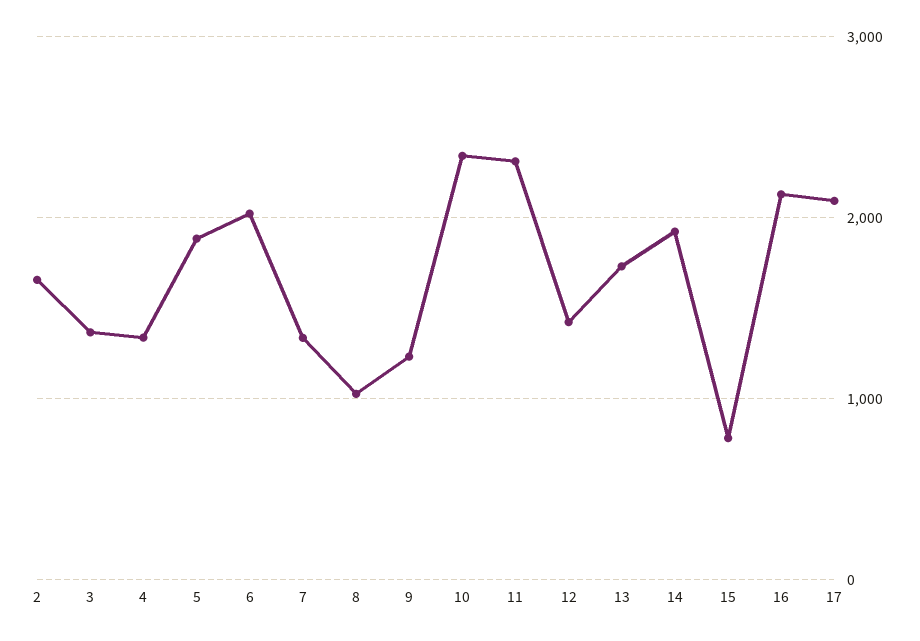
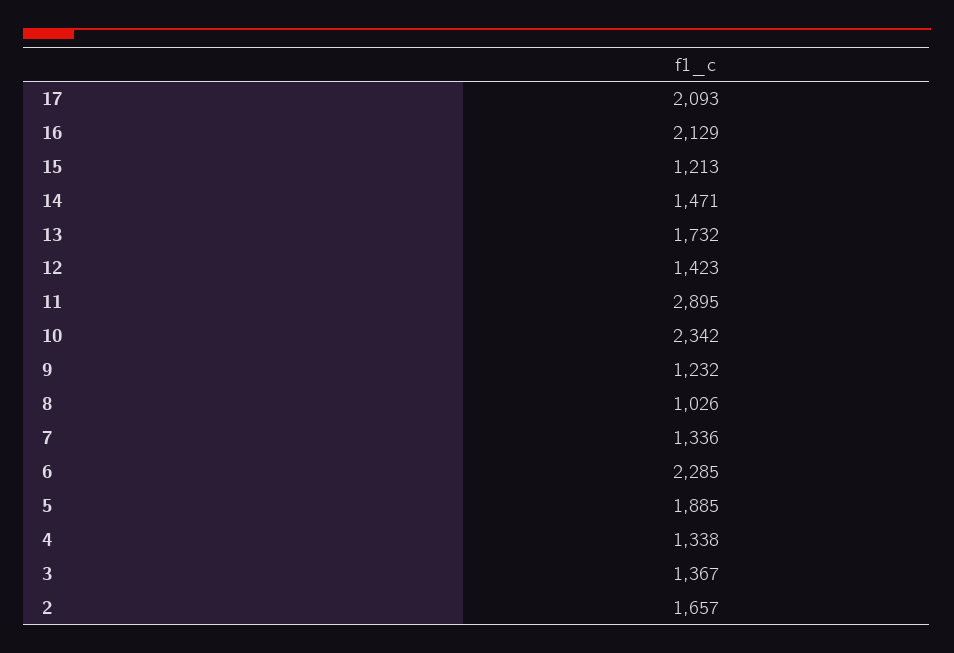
6: 2000 -> 2285
11: 2300 -> 2895
14: 1900 -> 1471
15: 800 -> 1213

